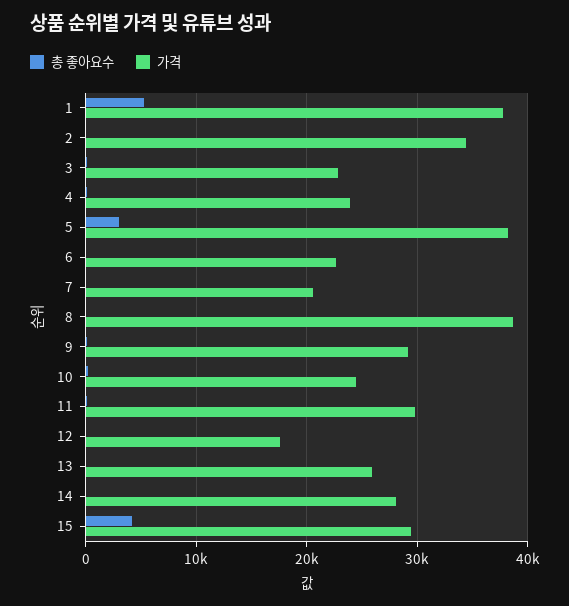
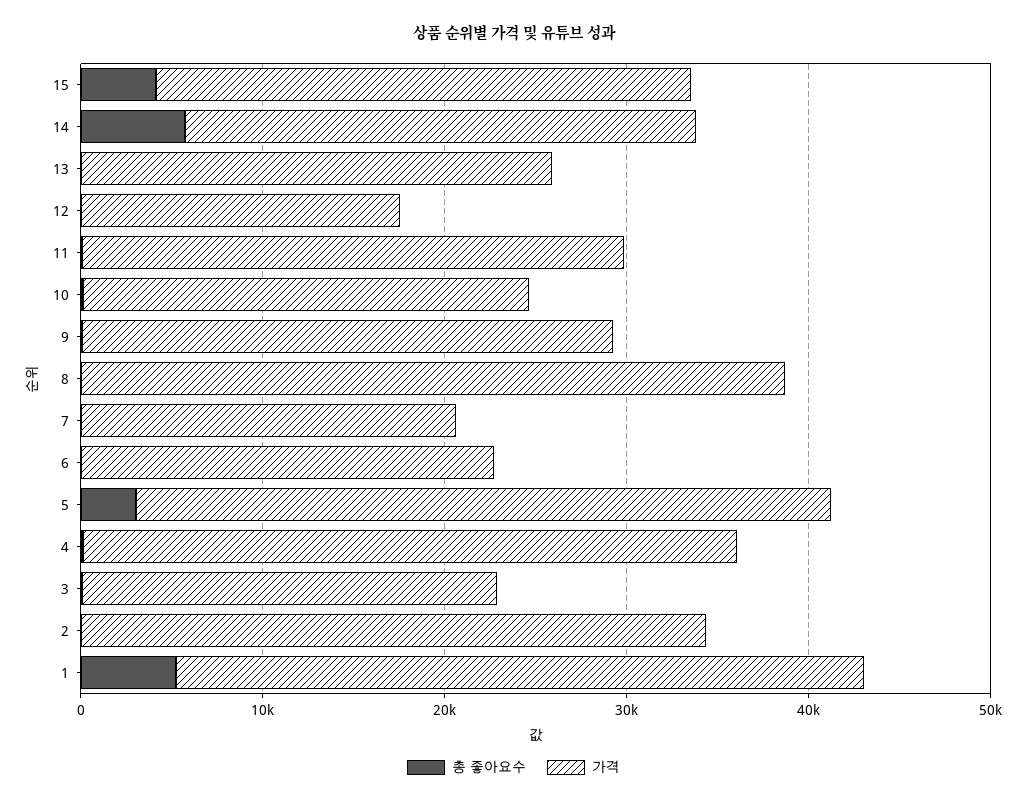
가격, 4: 24000 -> 36000
총 좋아요수, 14: 0 -> 6000

